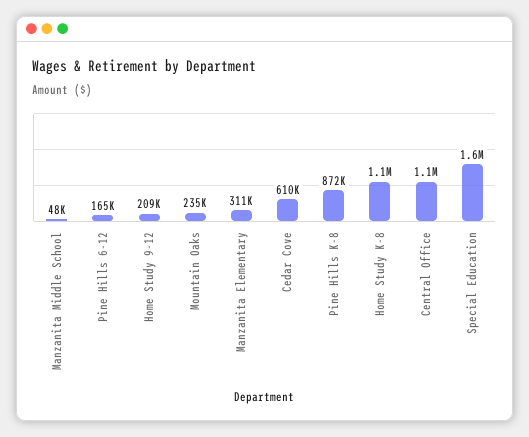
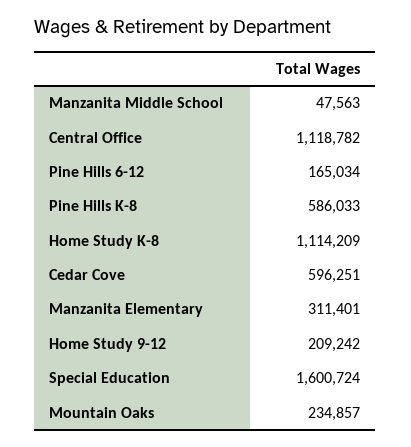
Cedar Cove: 610000 -> 596251
Pine Hills K-8: 872000 -> 586033

